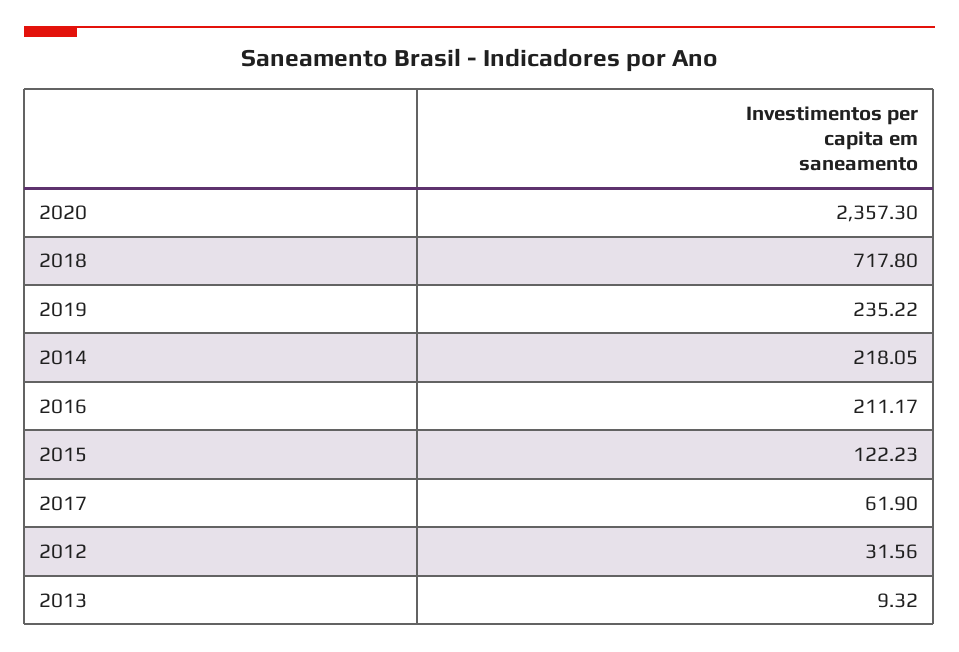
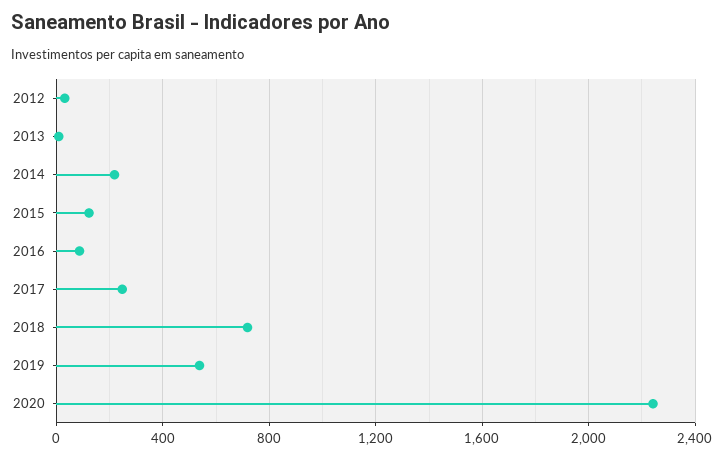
2020: 2357.3 -> 2250
2019: 235.22 -> 550
2016: 211.17 -> 100
2017: 61.9 -> 250

